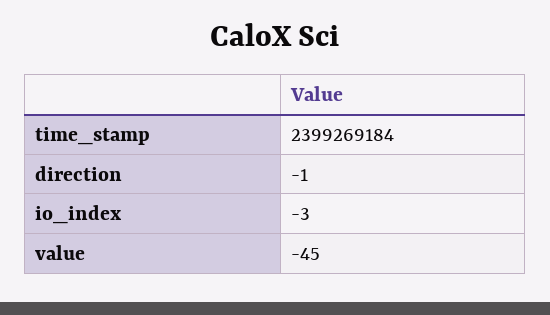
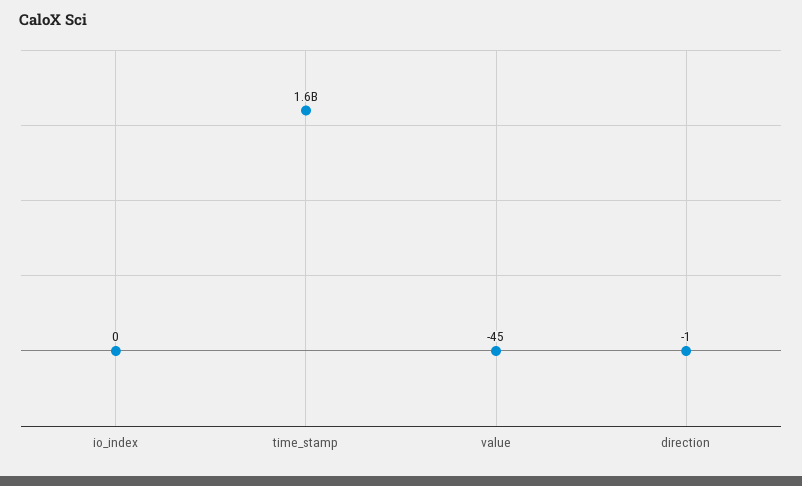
time_stamp: 2399269184 -> 1600000000
io_index: -3 -> 0

